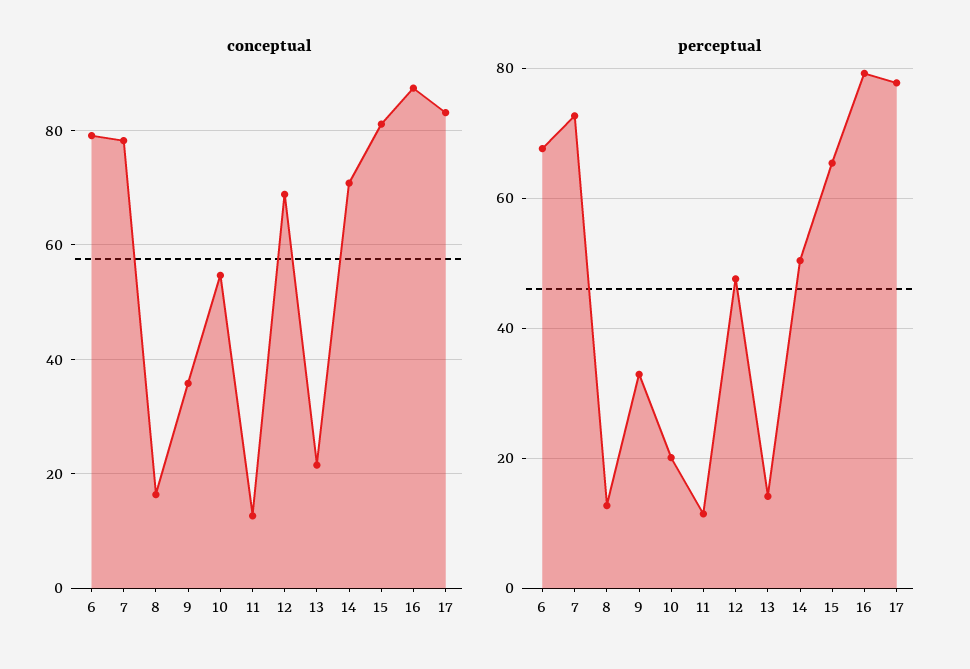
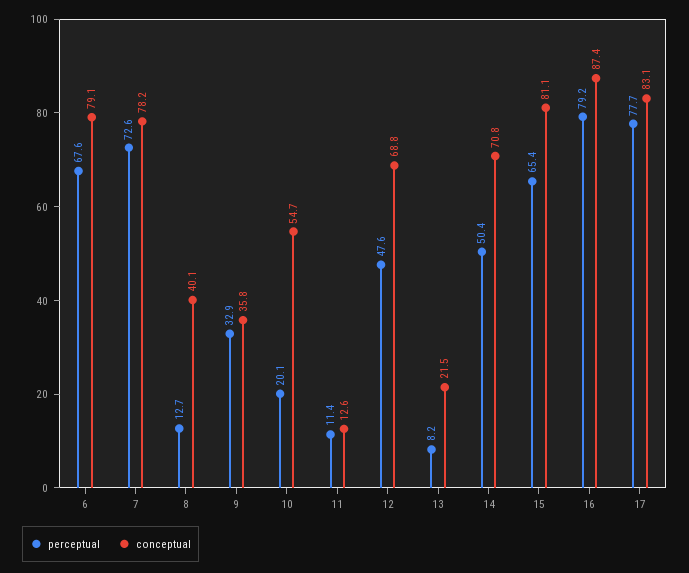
conceptual, 8: 16 -> 40.1
perceptual, 13: 14 -> 8.2

